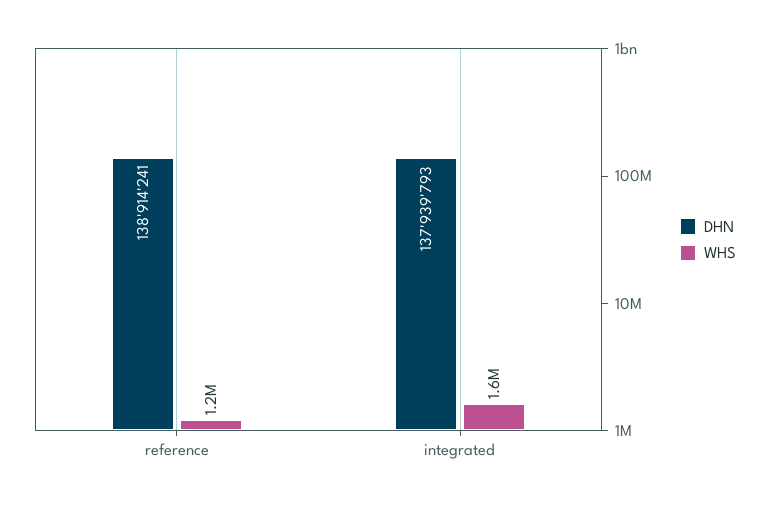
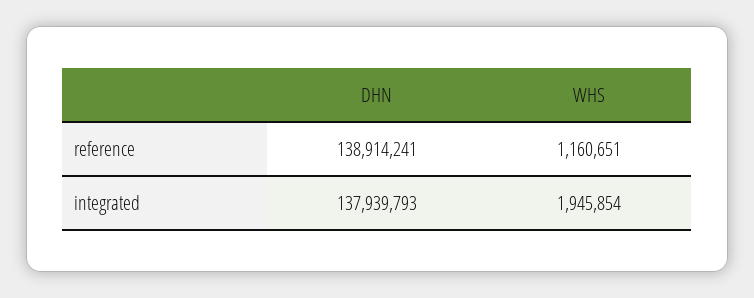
WHS, integrated: 1600000 -> 1945854

